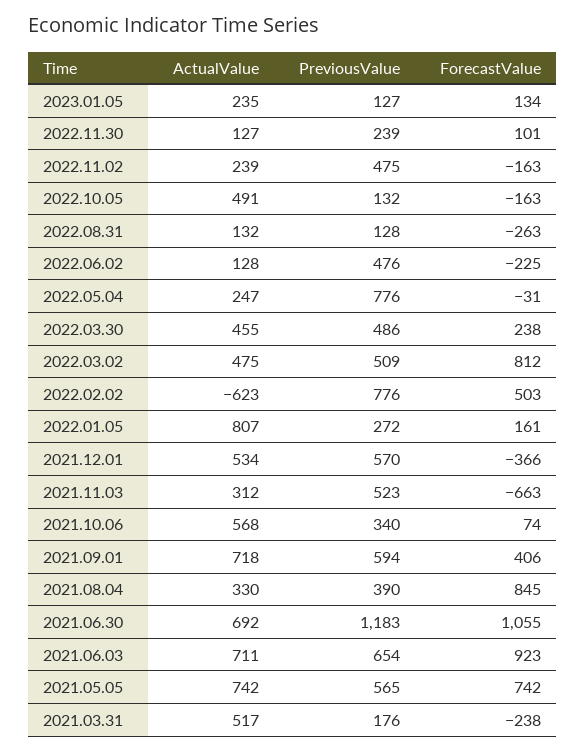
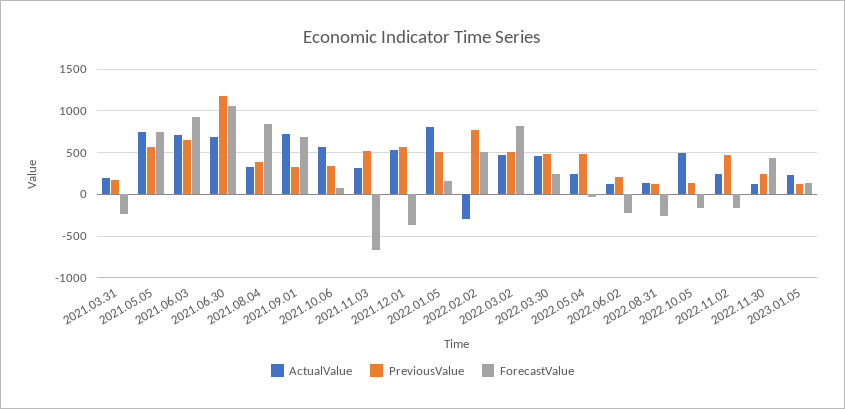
ForecastValue, 2022.11.30: 101 -> 400
PreviousValue, 2022.06.02: 476 -> 200
PreviousValue, 2022.05.04: 776 -> 500
ActualValue, 2022.02.02: -623 -> -300
PreviousValue, 2022.01.05: 272 -> 500
PreviousValue, 2021.09.01: 594 -> 300
ForecastValue, 2021.09.01: 406 -> 700
ActualValue, 2021.03.31: 517 -> 200

